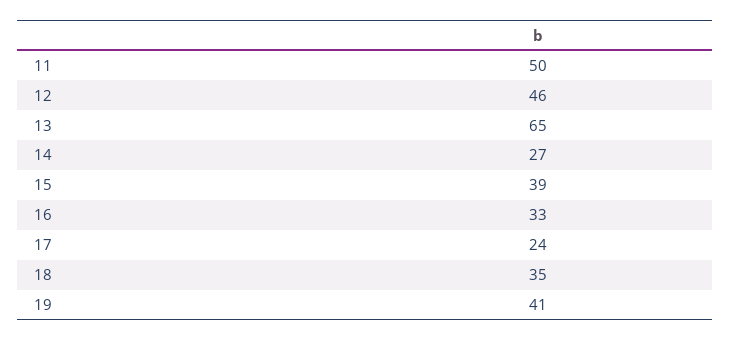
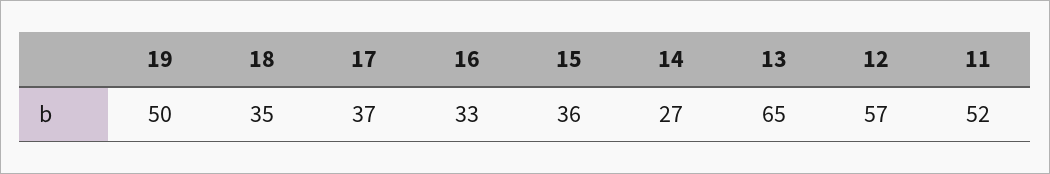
11: 50 -> 52
12: 46 -> 57
15: 39 -> 36
17: 24 -> 37
19: 41 -> 50

